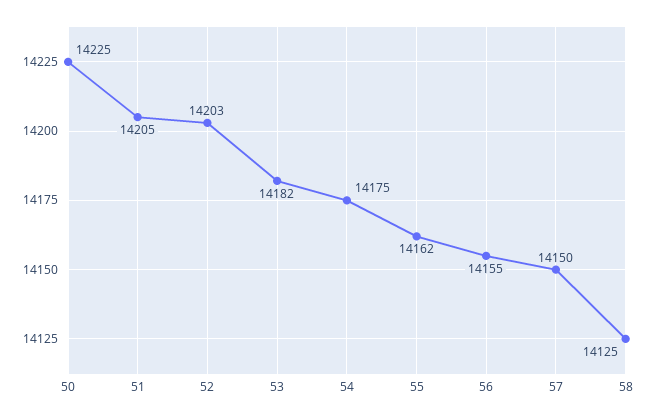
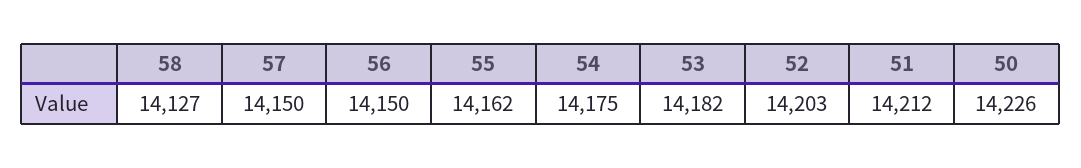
50: 14225 -> 14226
51: 14205 -> 14212
56: 14155 -> 14150
58: 14125 -> 14127

